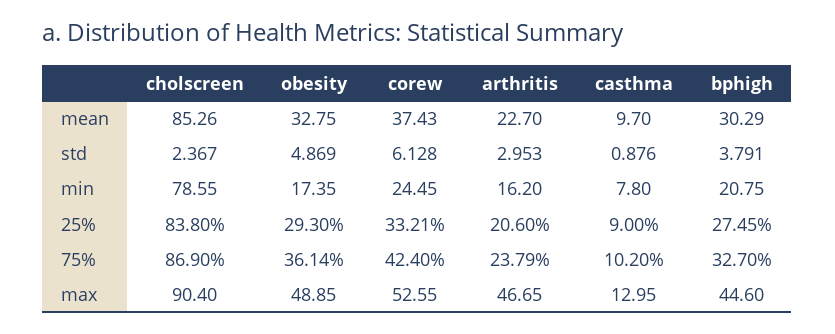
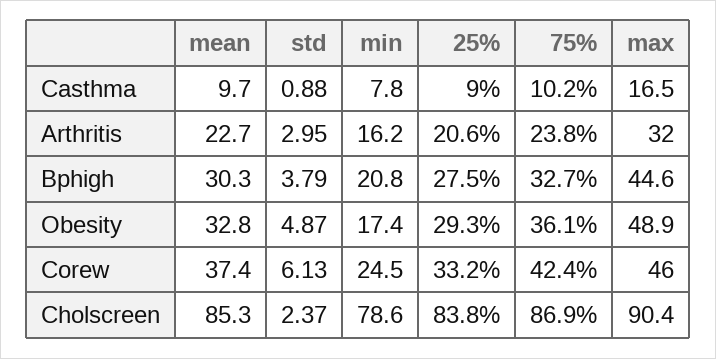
corew, max: 52.55 -> 46
arthritis, max: 46.65 -> 32
casthma, max: 12.95 -> 16.5

